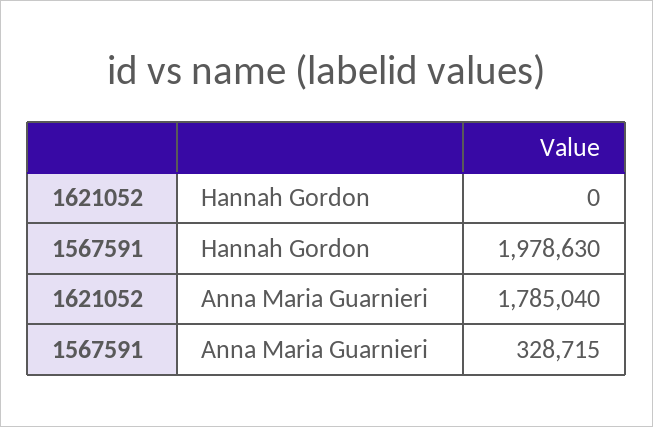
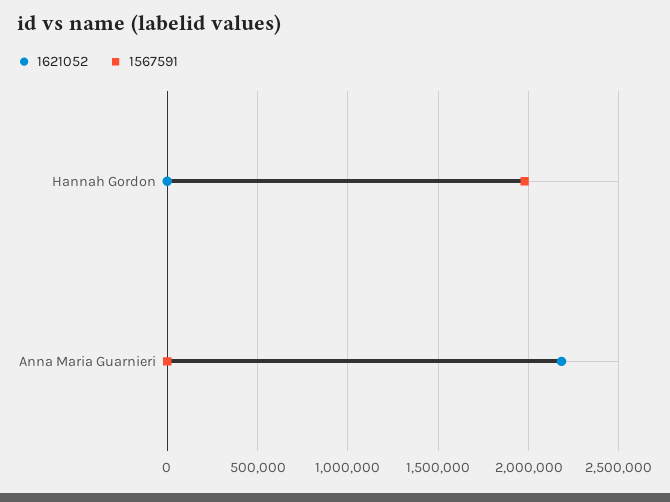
1621052, Anna Maria Guarnieri: 1785040 -> 2200000
1567591, Anna Maria Guarnieri: 328715 -> 0

